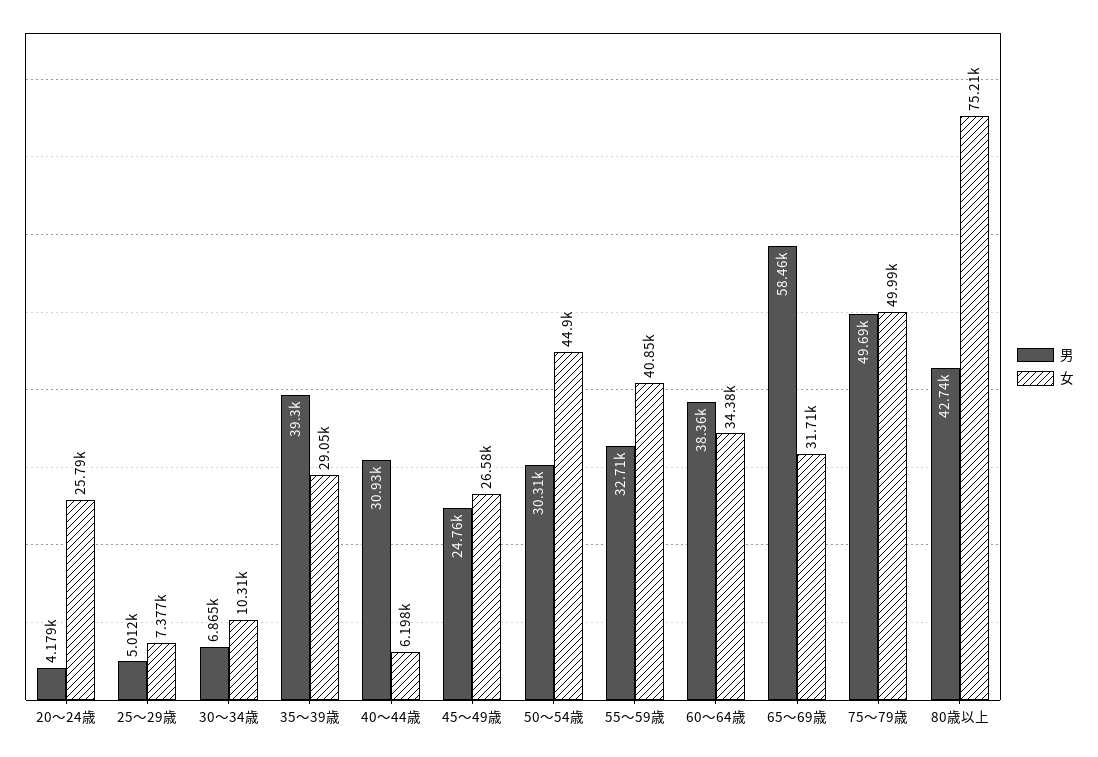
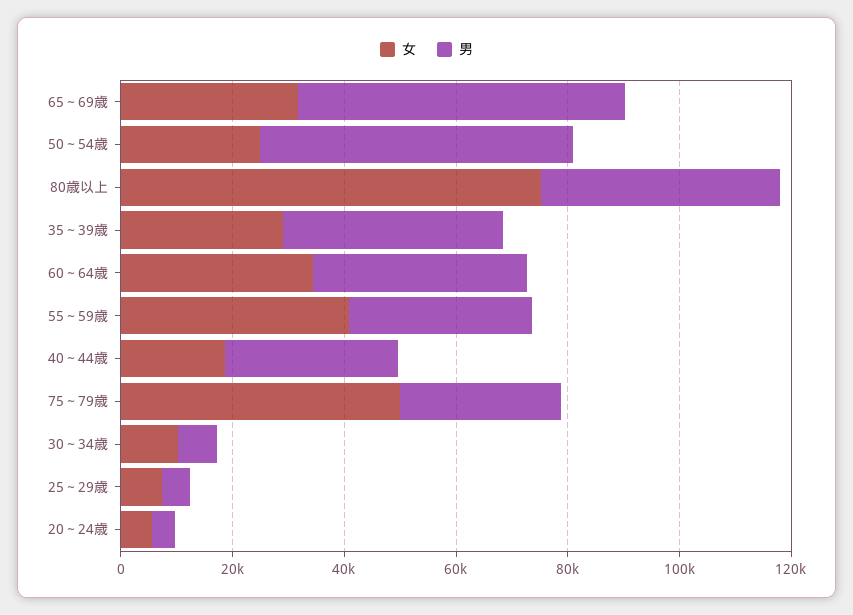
女, 20～24歳: 25790 -> 5000
女, 40～44歳: 6198 -> 20000
男, 45～49歳: 24760 -> none
女, 45～49歳: 26580 -> none
男, 50～54歳: 30310 -> 55000
女, 50～54歳: 44900 -> 25000
男, 75～79歳: 49690 -> 30000

